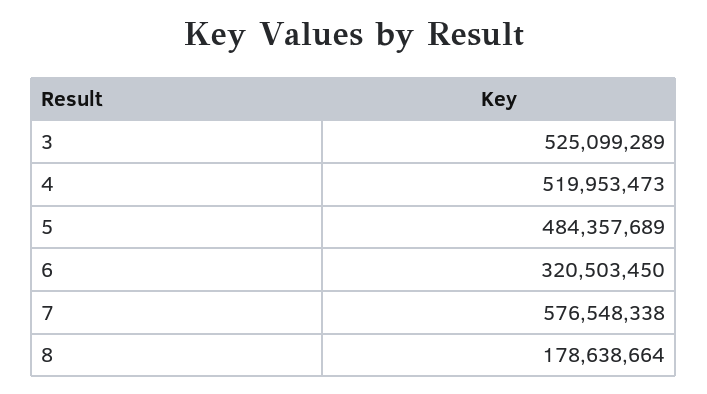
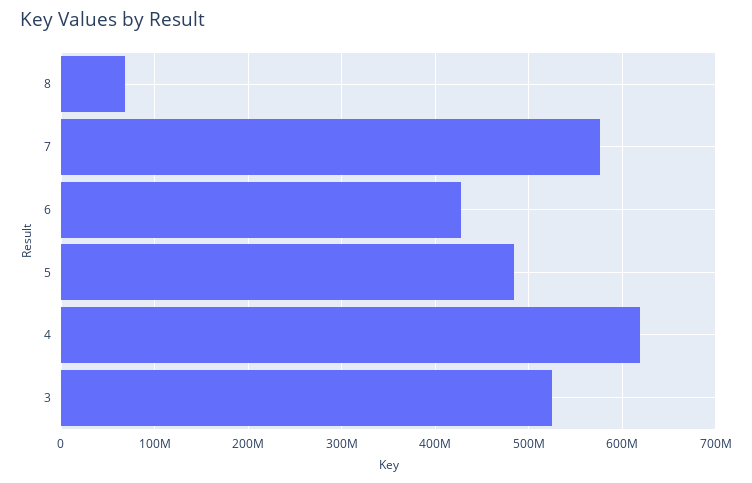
4: 519953473 -> 620000000
6: 320503450 -> 430000000
8: 178638664 -> 70000000

